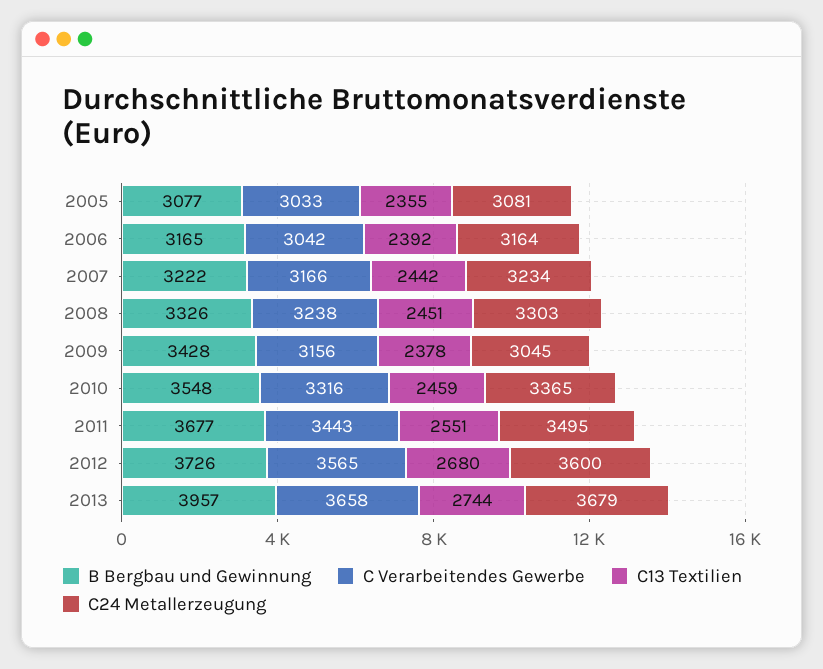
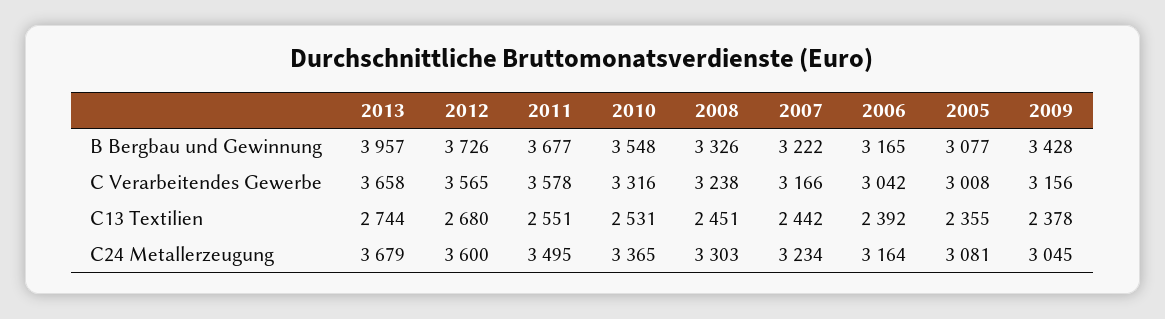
C Verarbeitendes Gewerbe, 2005: 3033 -> 3008
C13 Textilien, 2010: 2459 -> 2531
C Verarbeitendes Gewerbe, 2011: 3443 -> 3578

